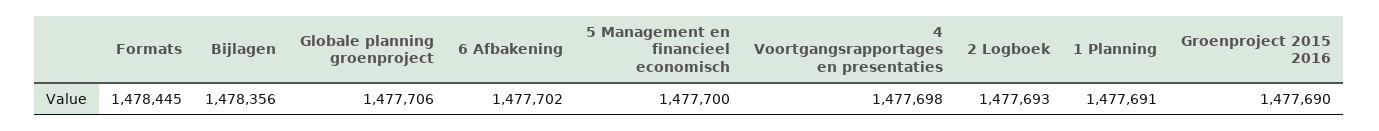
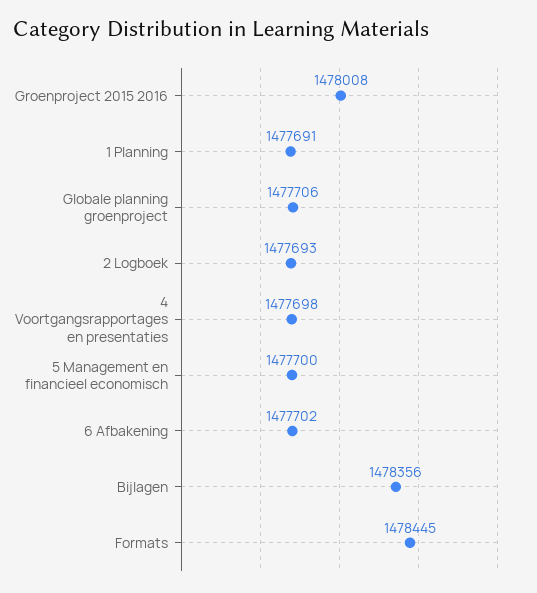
Groenproject 2015 2016: 1477690 -> 1478008

